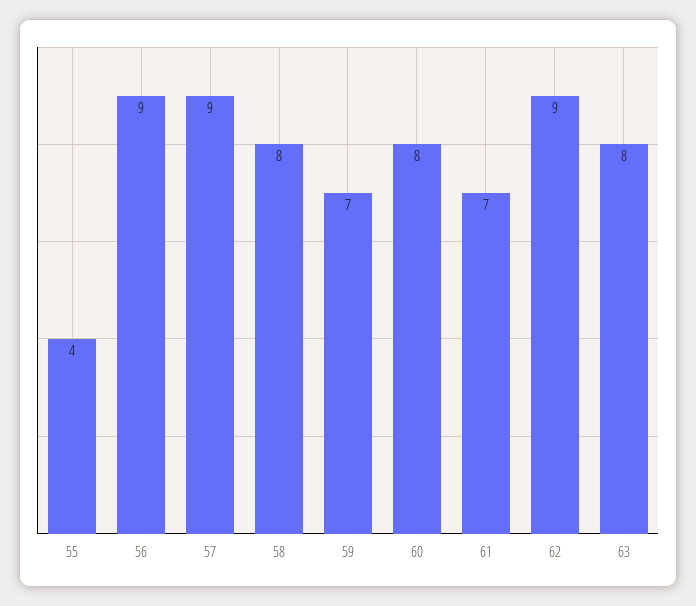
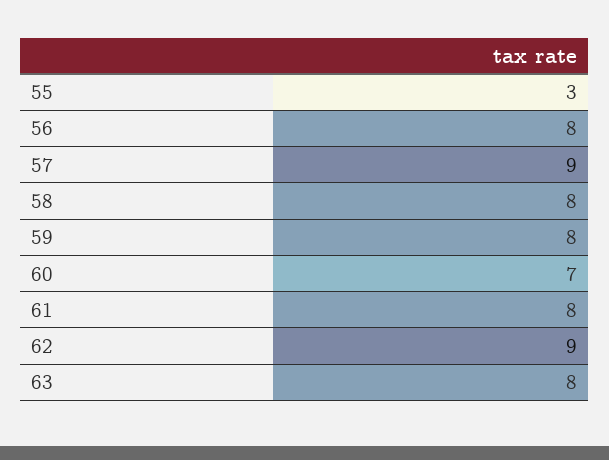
55: 4 -> 3
56: 9 -> 8
59: 7 -> 8
60: 8 -> 7
61: 7 -> 8

